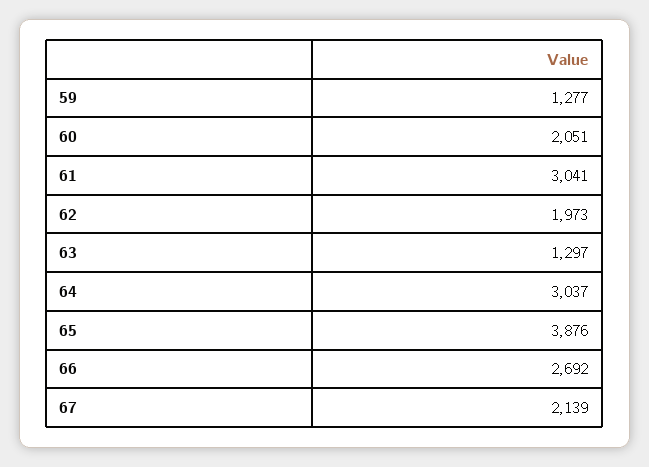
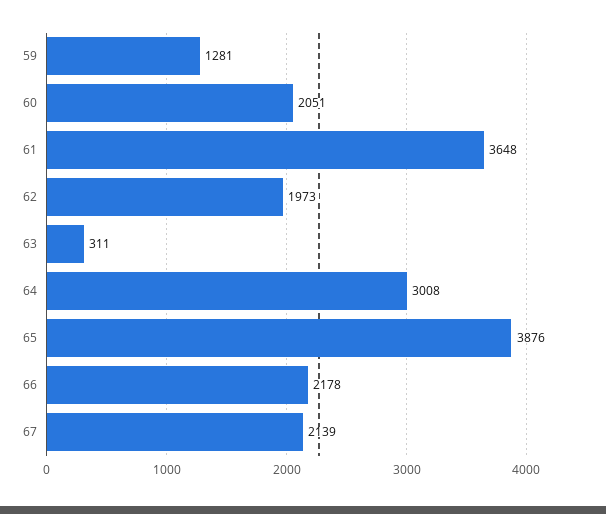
59: 1277 -> 1281
61: 3041 -> 3648
63: 1297 -> 311
64: 3037 -> 3008
66: 2692 -> 2178

